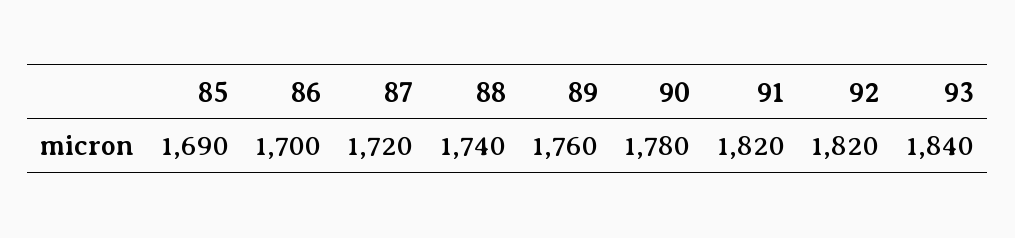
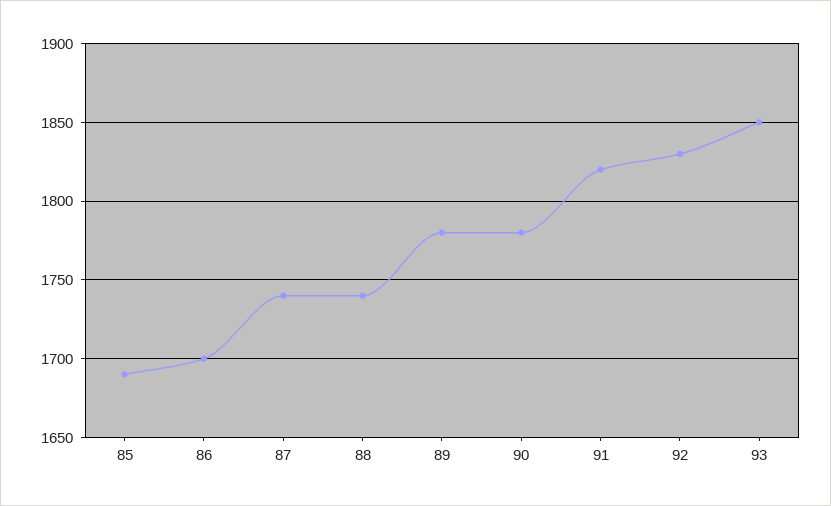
87: 1720 -> 1740
89: 1760 -> 1780
92: 1820 -> 1830
93: 1840 -> 1850

